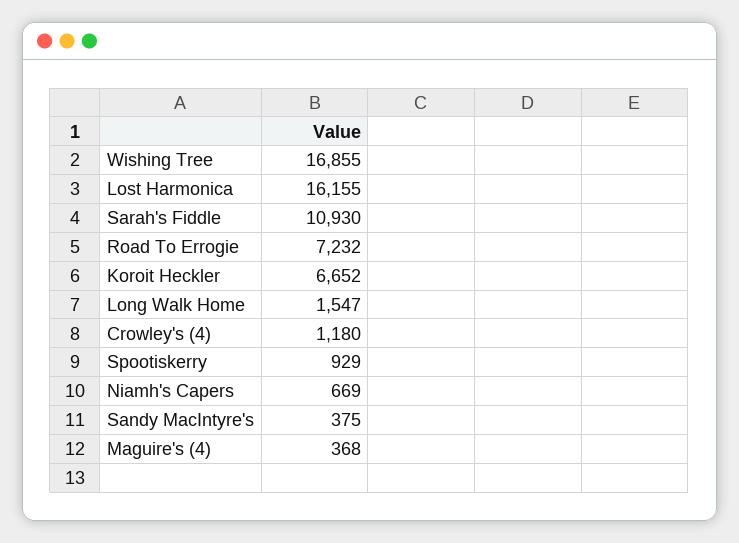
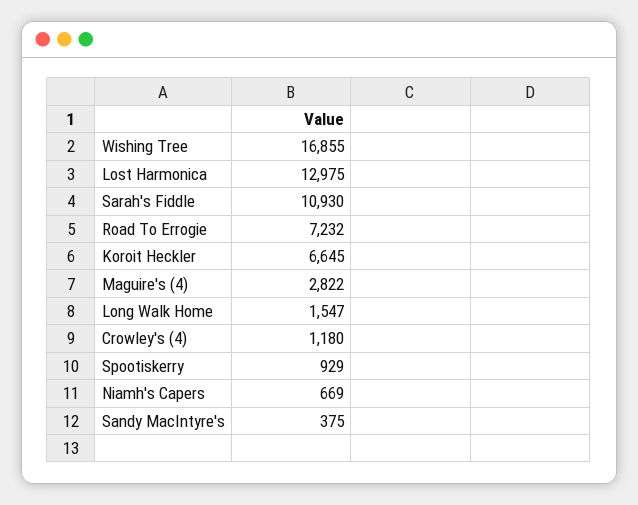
Lost Harmonica: 16155 -> 12975
Koroit Heckler: 6652 -> 6645
Maguire's (4): 368 -> 2822

